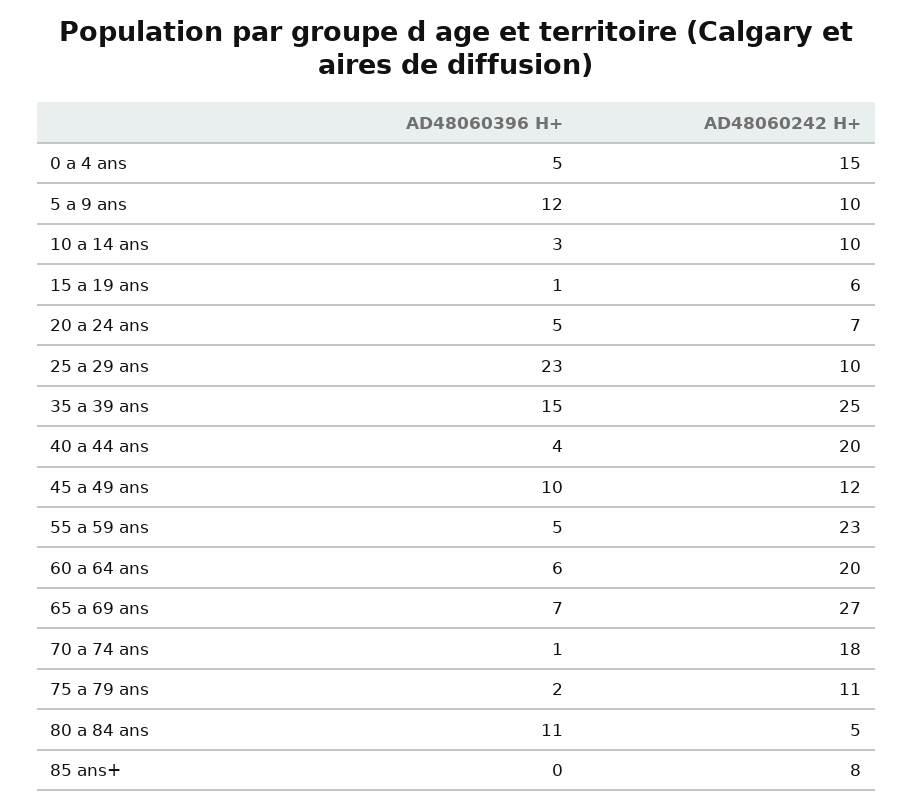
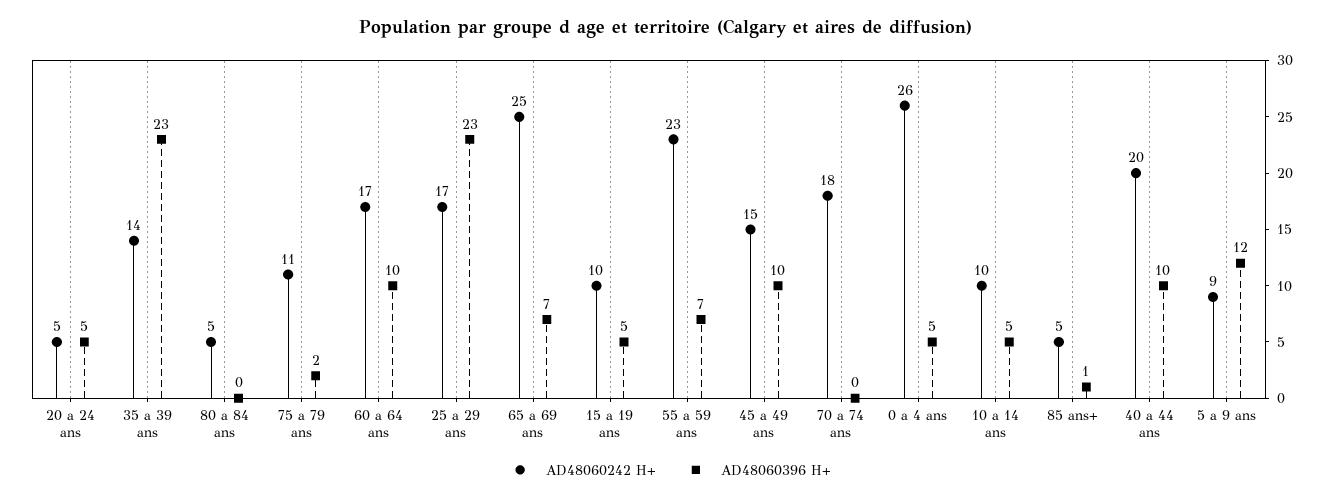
AD48060242 H+, 0 a 4 ans: 15 -> 26
AD48060242 H+, 5 a 9 ans: 10 -> 9
AD48060396 H+, 10 a 14 ans: 3 -> 5
AD48060396 H+, 15 a 19 ans: 1 -> 5
AD48060242 H+, 15 a 19 ans: 6 -> 10
AD48060242 H+, 20 a 24 ans: 7 -> 5
AD48060242 H+, 25 a 29 ans: 10 -> 17
AD48060396 H+, 35 a 39 ans: 15 -> 23
AD48060242 H+, 35 a 39 ans: 25 -> 14
AD48060396 H+, 40 a 44 ans: 4 -> 10
AD48060242 H+, 45 a 49 ans: 12 -> 15
AD48060396 H+, 55 a 59 ans: 5 -> 7
AD48060396 H+, 60 a 64 ans: 6 -> 10
AD48060242 H+, 60 a 64 ans: 20 -> 17
AD48060242 H+, 65 a 69 ans: 27 -> 25
AD48060396 H+, 70 a 74 ans: 1 -> 0
AD48060396 H+, 80 a 84 ans: 11 -> 0
AD48060396 H+, 85 ans+: 0 -> 1
AD48060242 H+, 85 ans+: 8 -> 5

